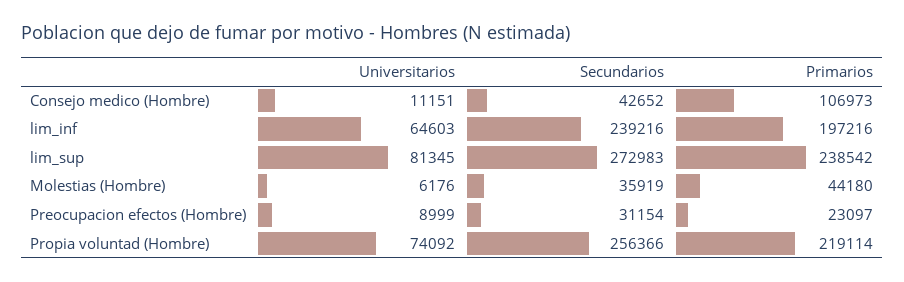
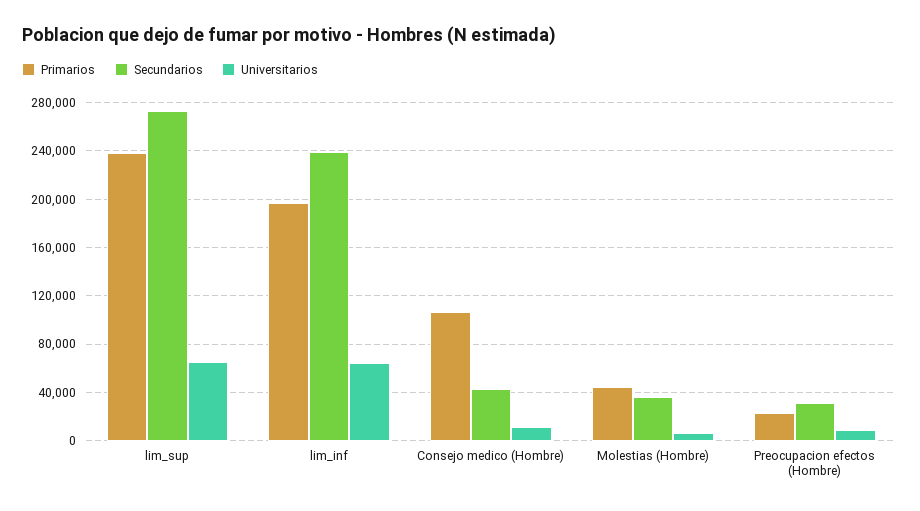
Universitarios, lim_sup: 81345 -> 65000
Universitarios, Propia voluntad (Hombre): 74092 -> none
Secundarios, Propia voluntad (Hombre): 256366 -> none
Primarios, Propia voluntad (Hombre): 219114 -> none

